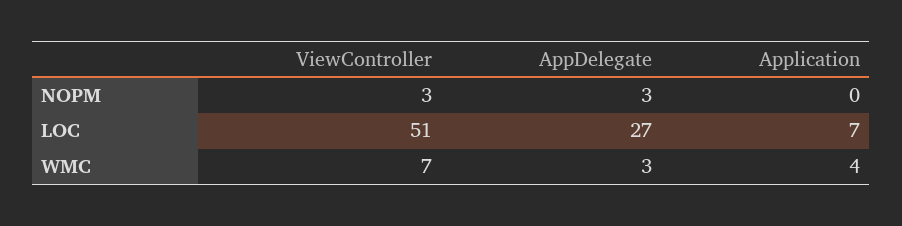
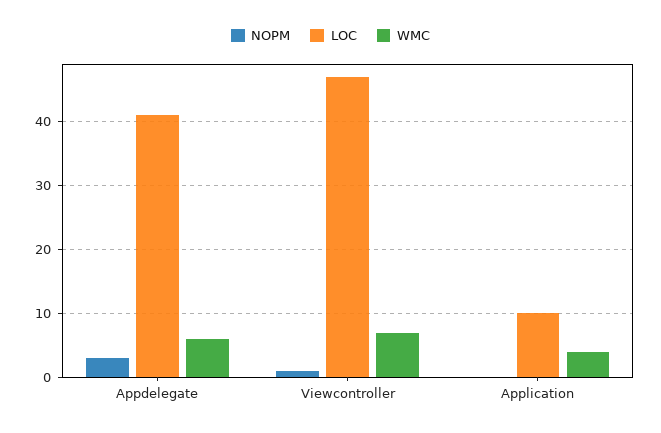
NOPM, ViewController: 3 -> 1
LOC, ViewController: 51 -> 47
LOC, AppDelegate: 27 -> 41
LOC, Application: 7 -> 10
WMC, AppDelegate: 3 -> 6

